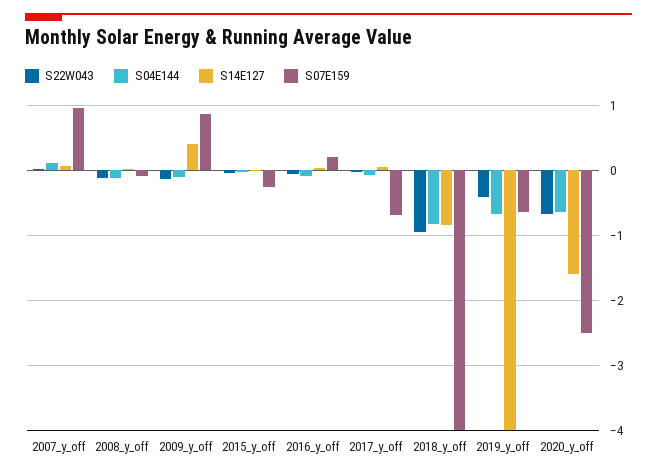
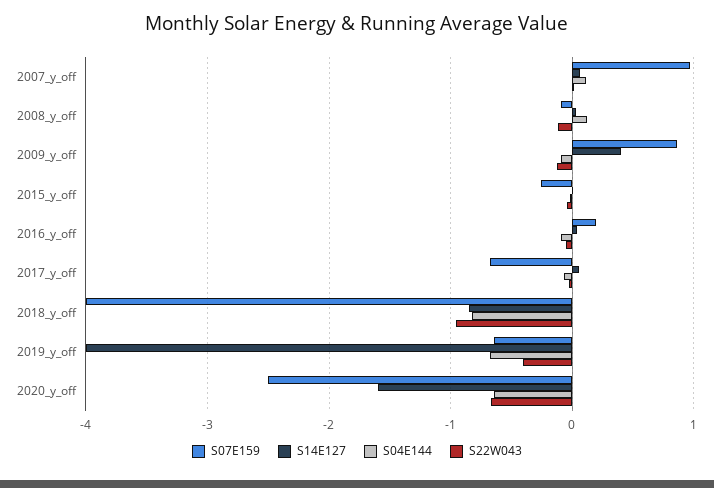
S04E144, 2008_y_off: -0.1 -> 0.1

